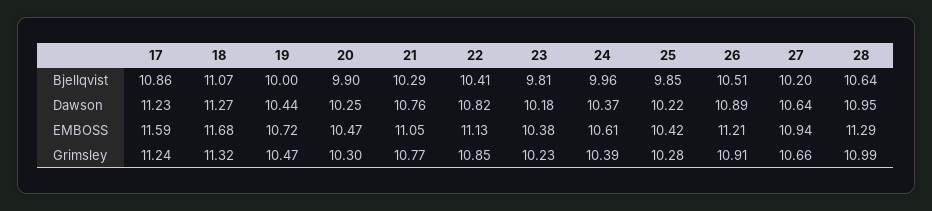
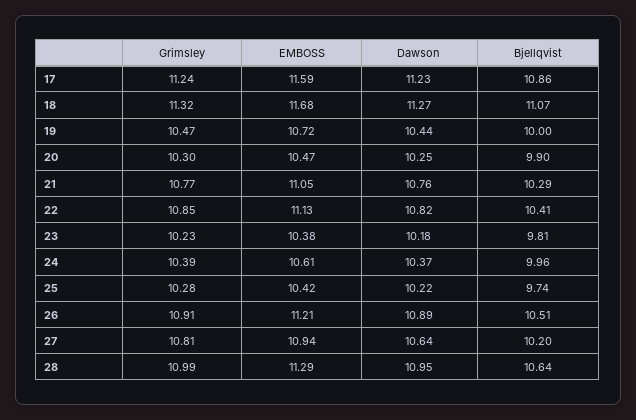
25, Bjellqvist: 9.85 -> 9.74
27, Grimsley: 10.66 -> 10.81

